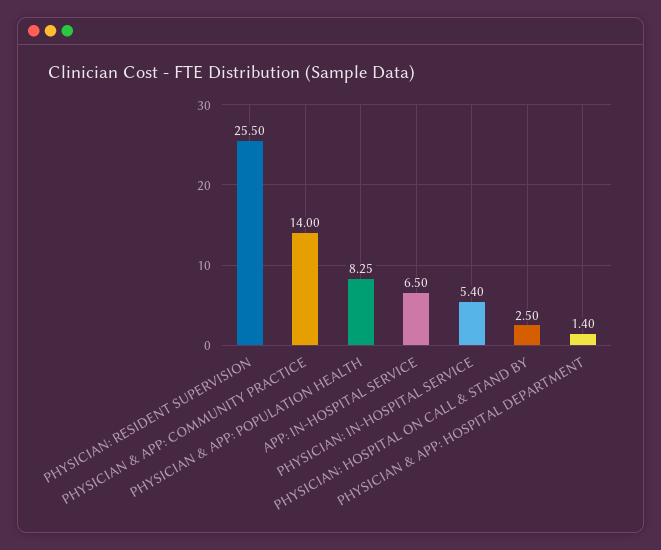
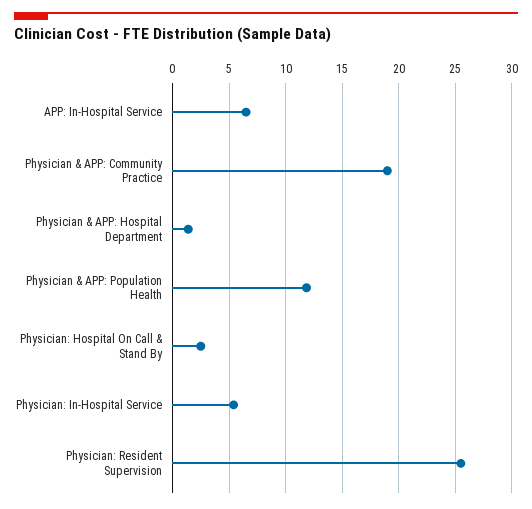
PHYSICIAN & APP: COMMUNITY PRACTICE: 14 -> 19
PHYSICIAN & APP: POPULATION HEALTH: 8.25 -> 12

